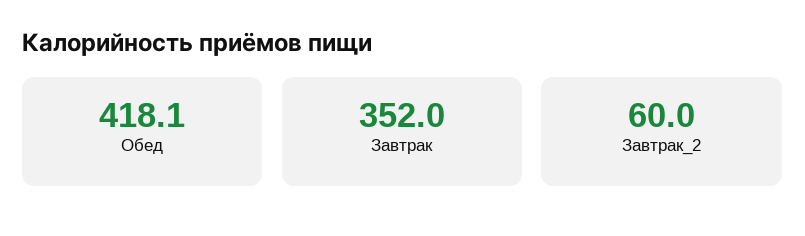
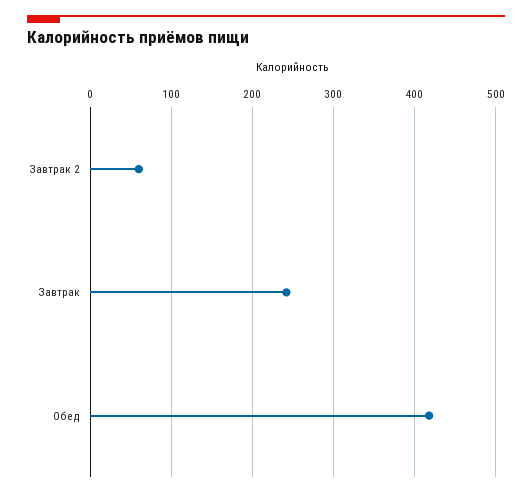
Завтрак: 352 -> 240

